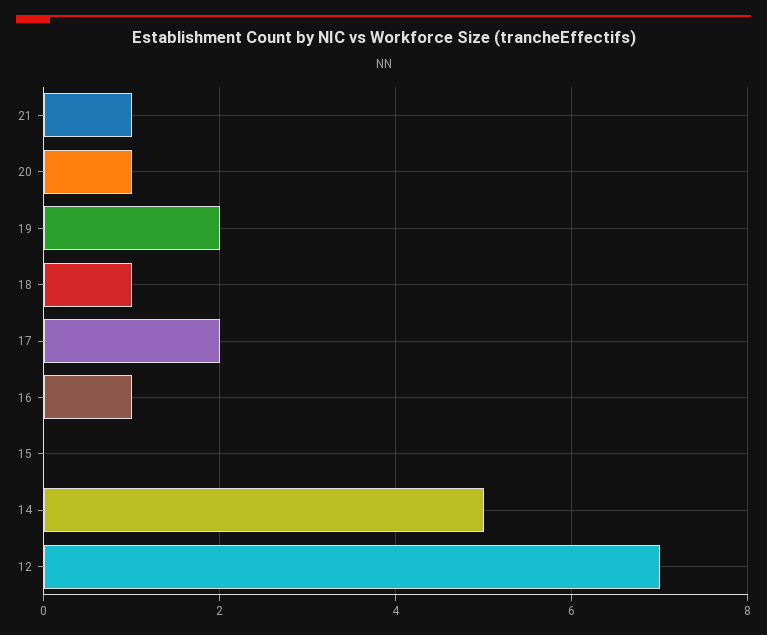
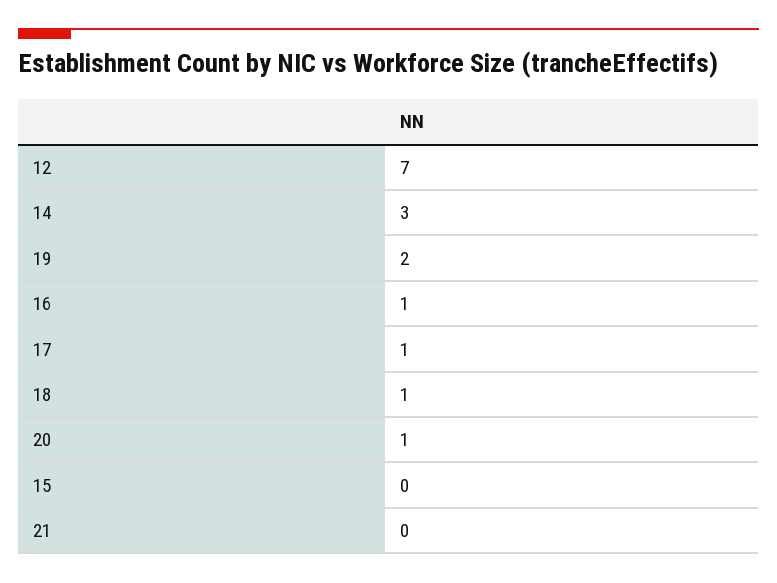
21: 1 -> 0
17: 2 -> 1
14: 5 -> 3

